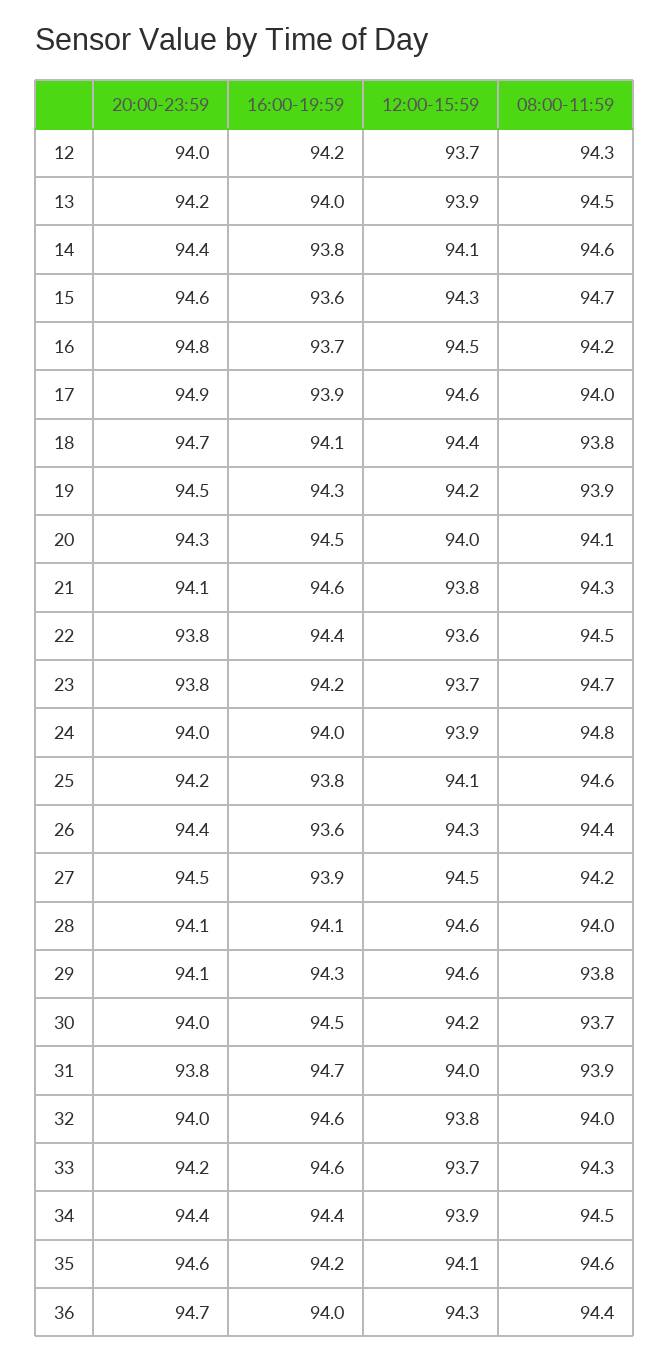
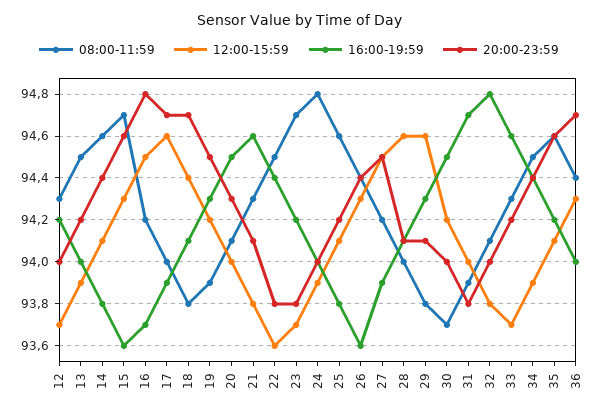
20:00-23:59, 17: 94.9 -> 94.7
16:00-19:59, 32: 94.6 -> 94.8
08:00-11:59, 32: 94 -> 94.1

